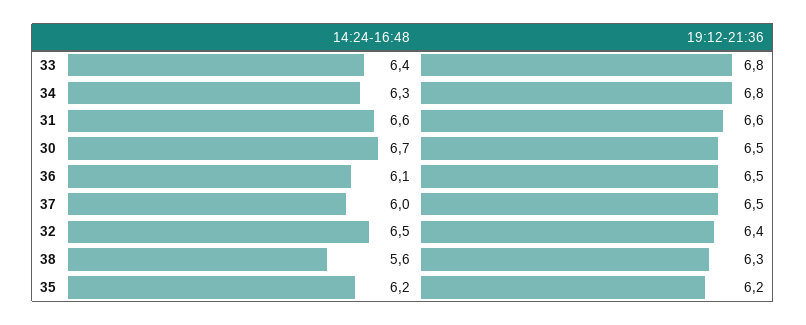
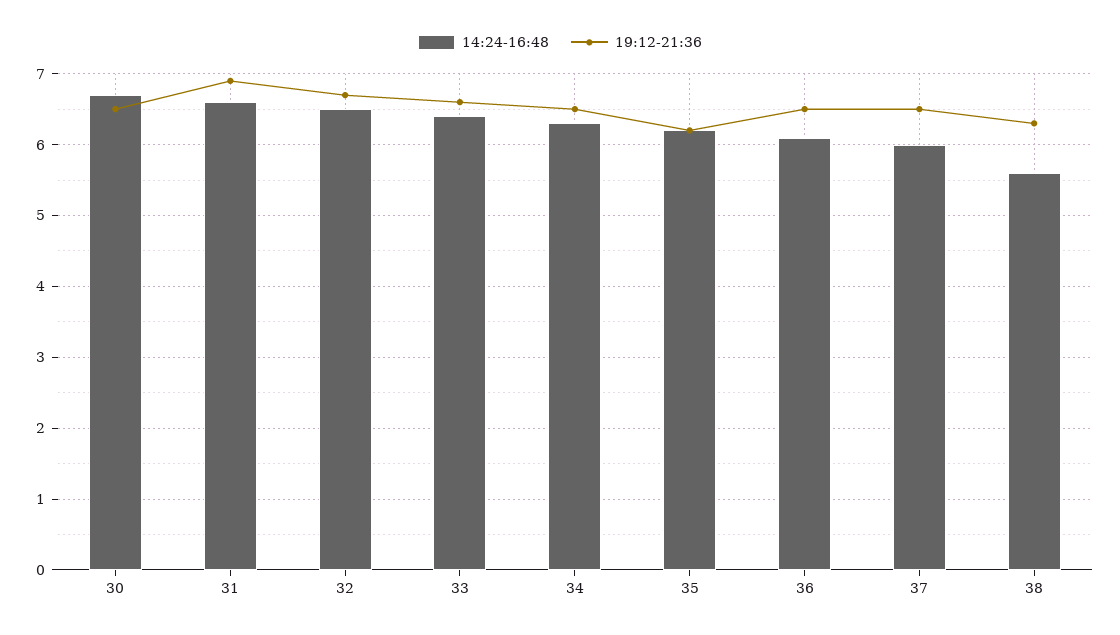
19:12-21:36, 33: 6.8 -> 6.6
19:12-21:36, 34: 6.8 -> 6.5
19:12-21:36, 31: 6.6 -> 6.9
19:12-21:36, 32: 6.4 -> 6.7

